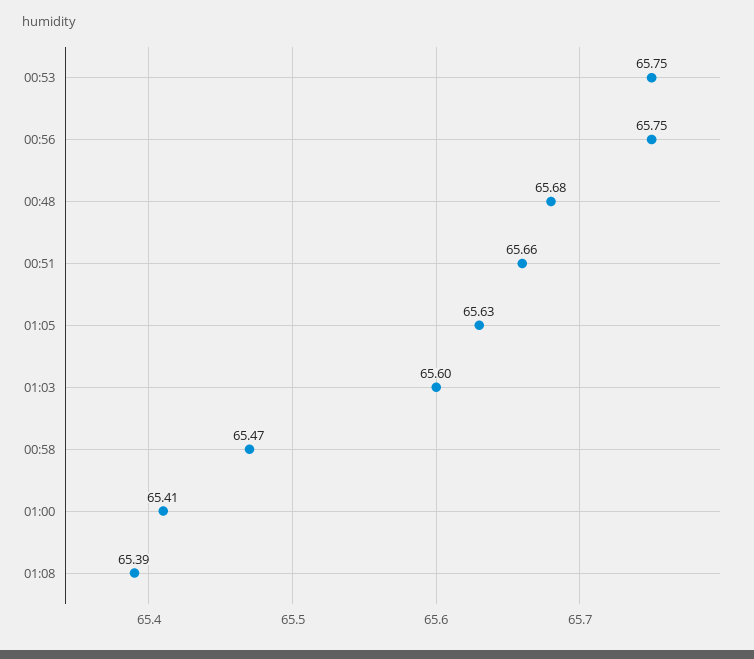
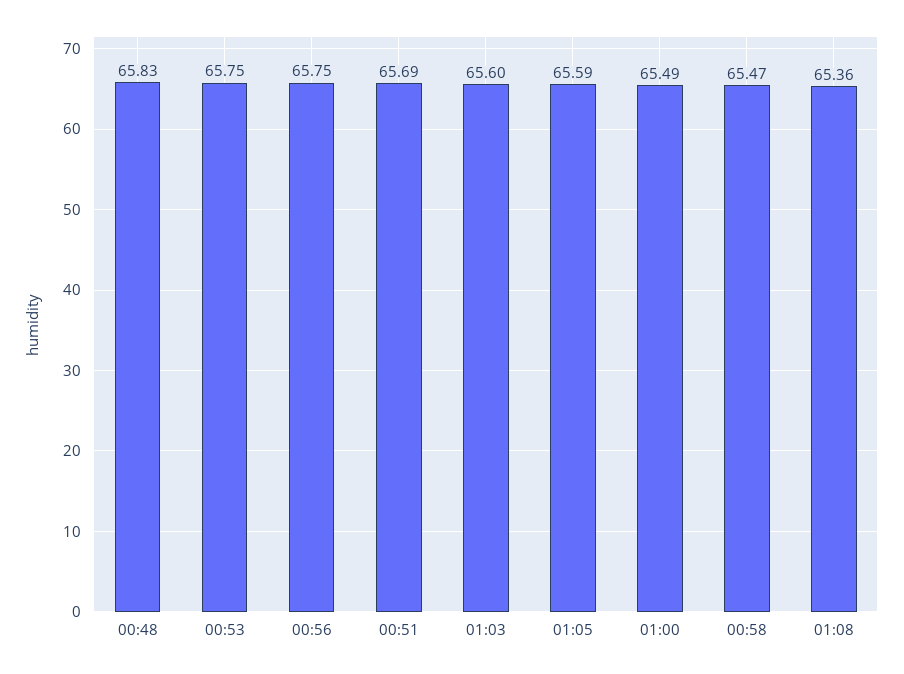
00:48: 65.68 -> 65.83
00:51: 65.66 -> 65.69
01:05: 65.63 -> 65.59
01:00: 65.41 -> 65.49
01:08: 65.39 -> 65.36

